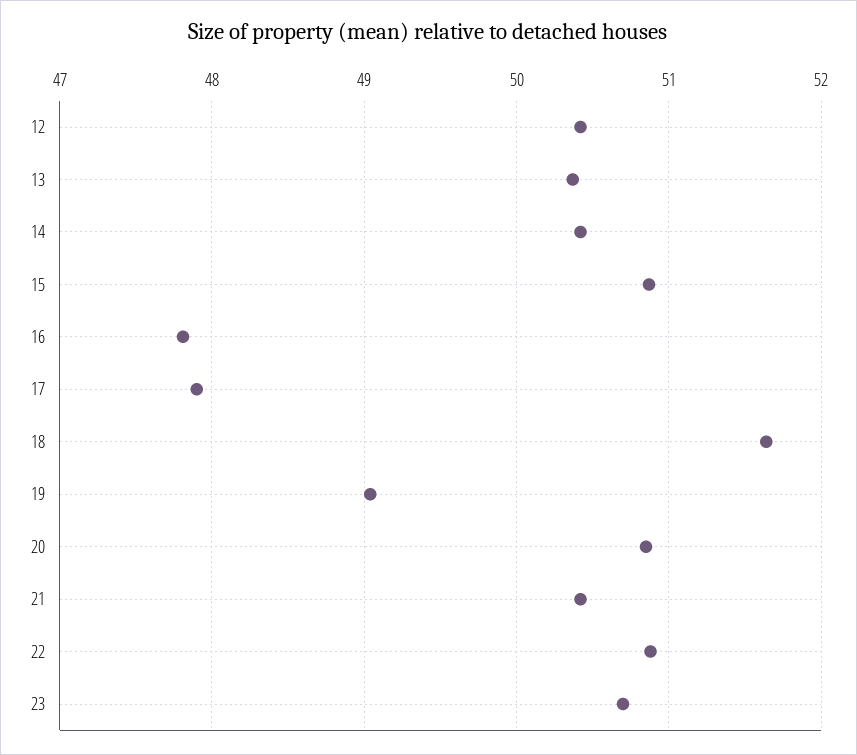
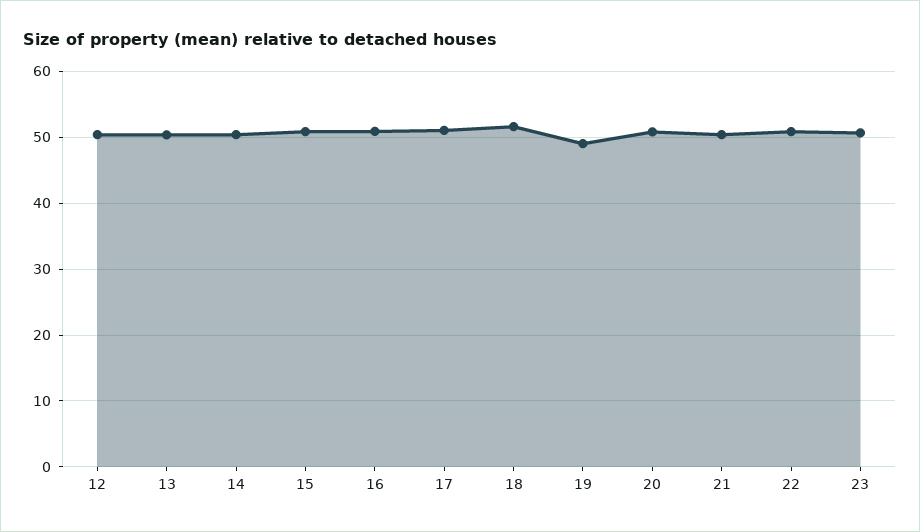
16: 47.8 -> 51
17: 47.9 -> 51

